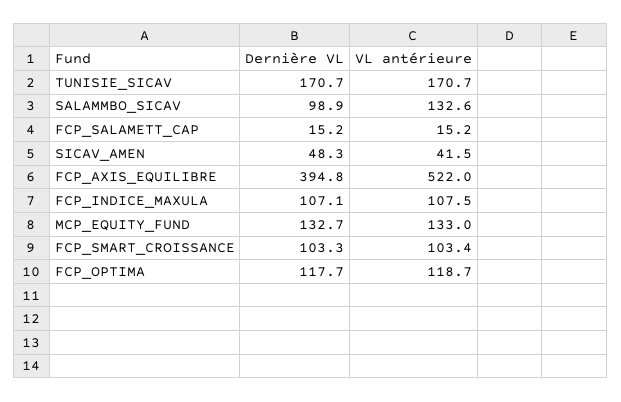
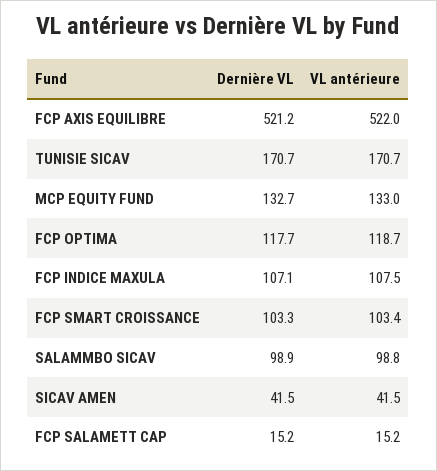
VL antérieure, SALAMMBO_SICAV: 132.6 -> 98.8
Dernière VL, SICAV_AMEN: 48.3 -> 41.5
Dernière VL, FCP_AXIS_EQUILIBRE: 394.8 -> 521.2

